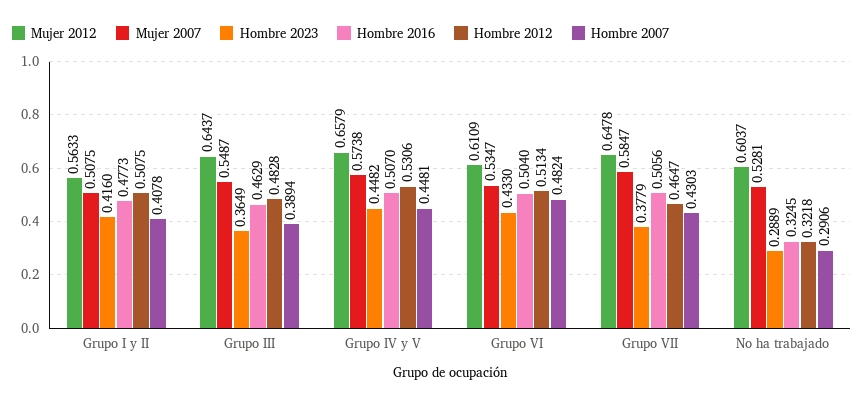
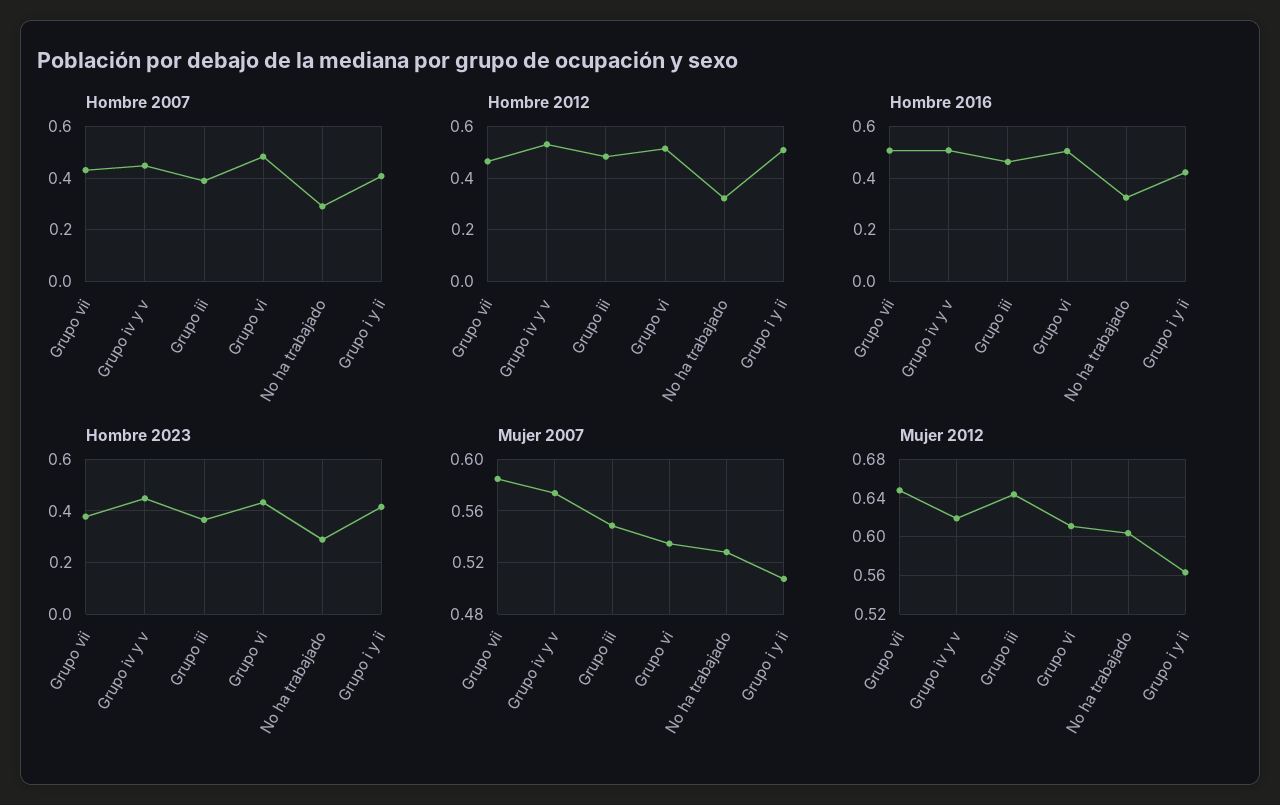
Hombre 2016, Grupo I y II: 0.4773 -> 0.425
Mujer 2012, Grupo IV y V: 0.6579 -> 0.62

